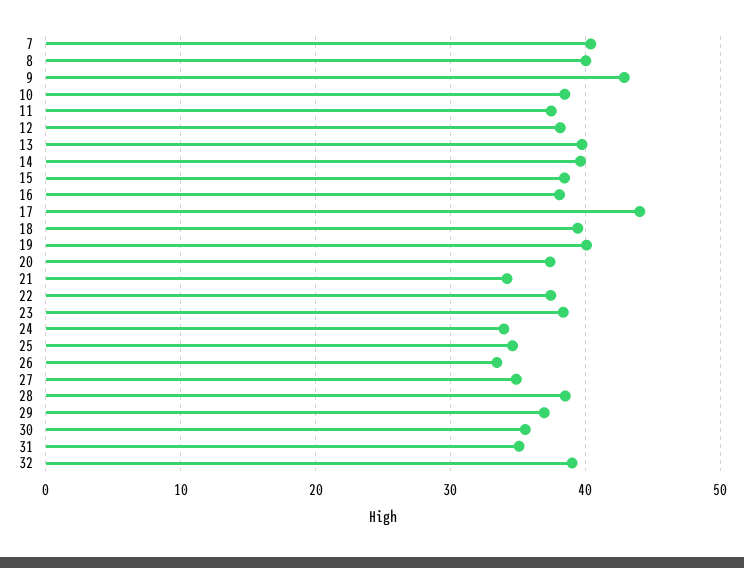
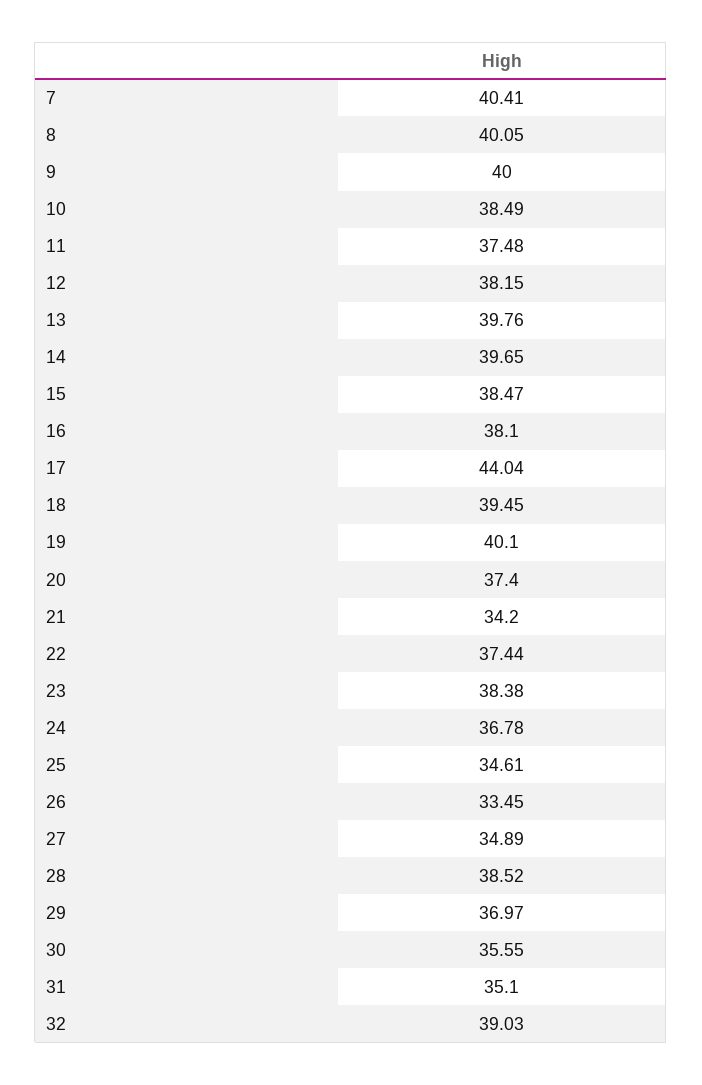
9: 43 -> 40
24: 34 -> 36.78

